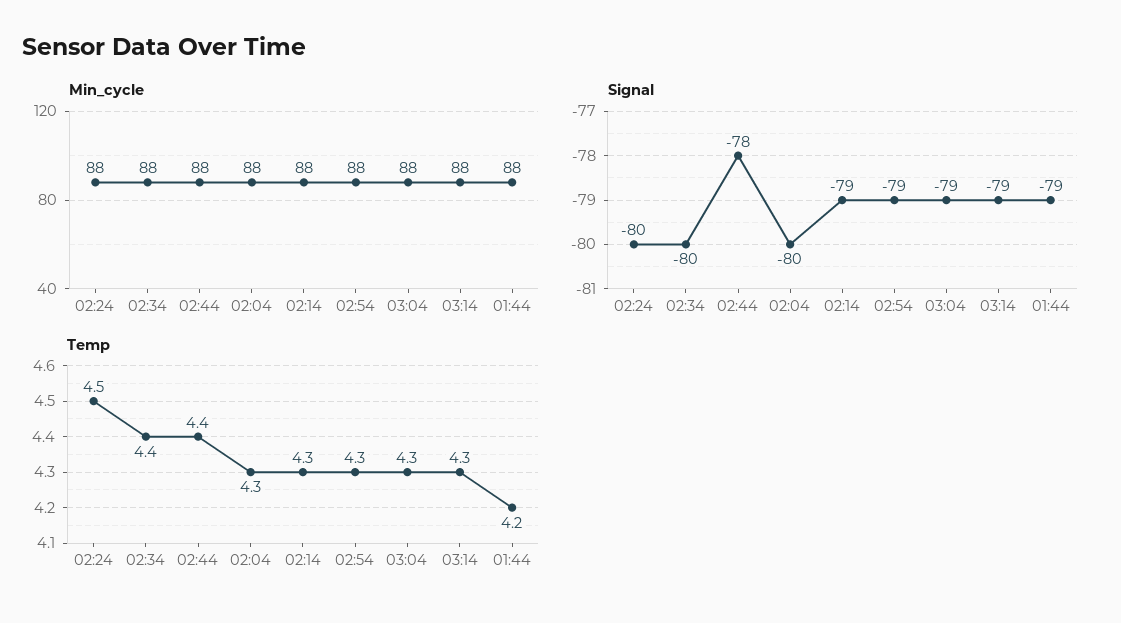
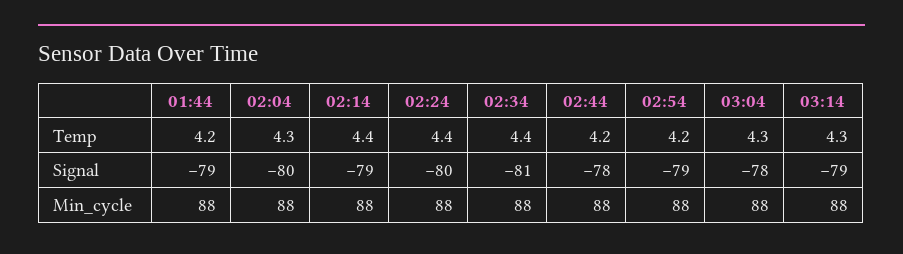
Signal, 02:34: -80 -> -81
Signal, 03:04: -79 -> -78
Temp, 02:24: 4.5 -> 4.4
Temp, 02:44: 4.4 -> 4.2
Temp, 02:14: 4.3 -> 4.4
Temp, 02:54: 4.3 -> 4.2

